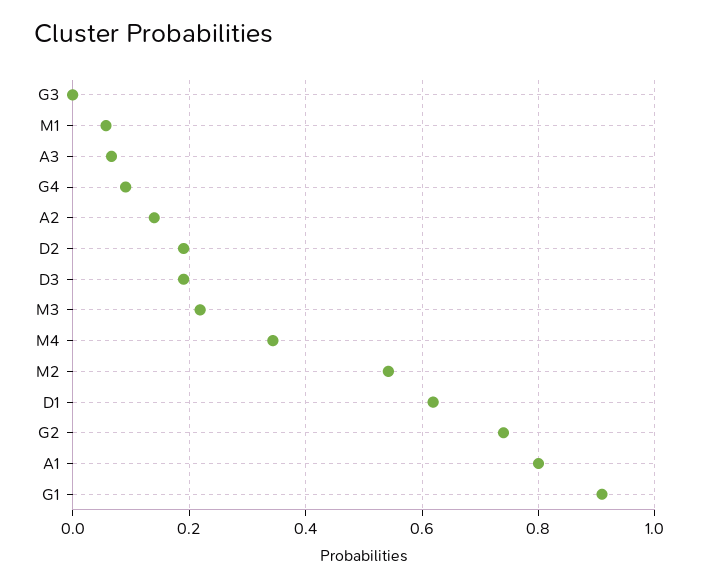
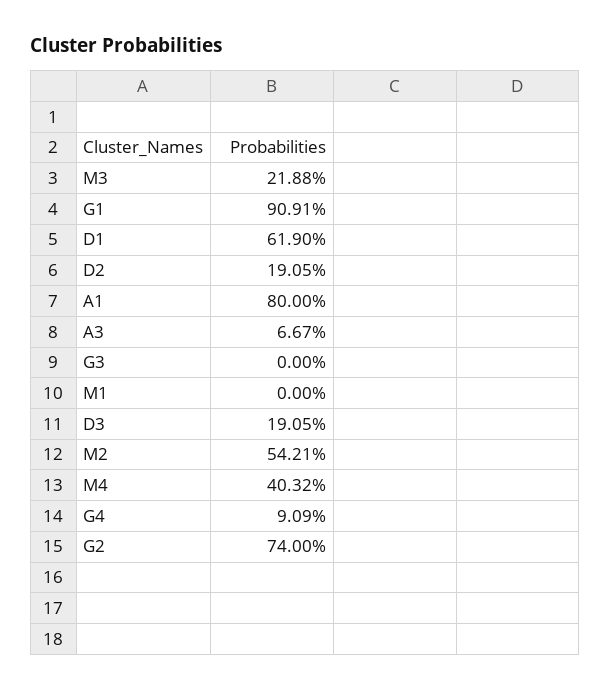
M1: 0.06 -> 0
A2: 0.14 -> none
M4: 0.34 -> 0.4032

